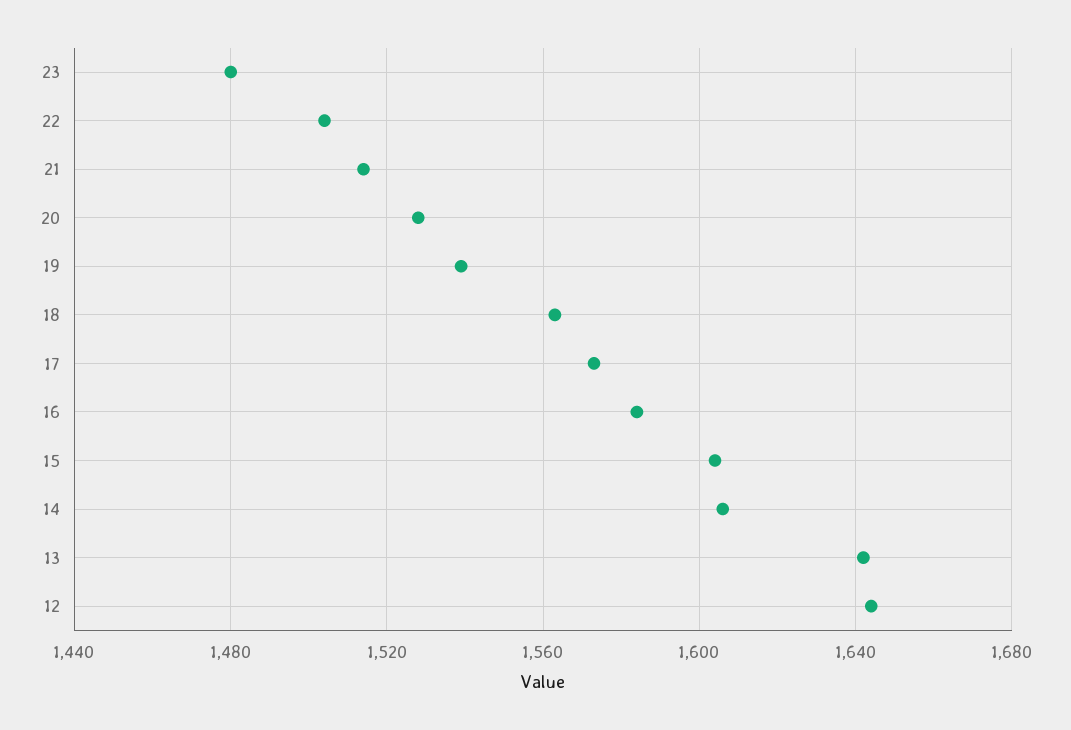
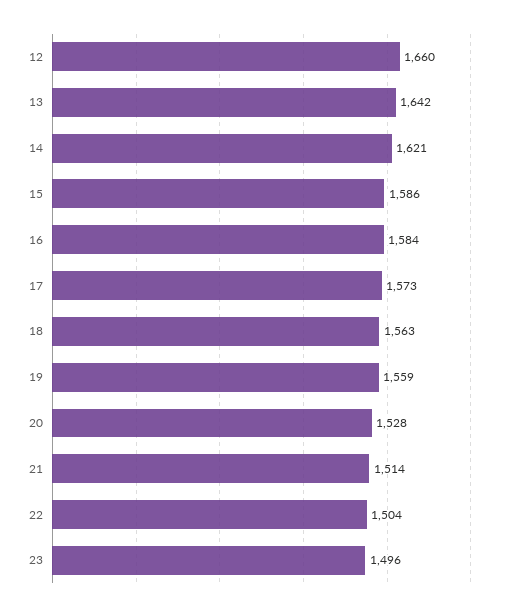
23: 1480 -> 1496
19: 1540 -> 1559
15: 1605 -> 1586
14: 1605 -> 1621
12: 1645 -> 1660

